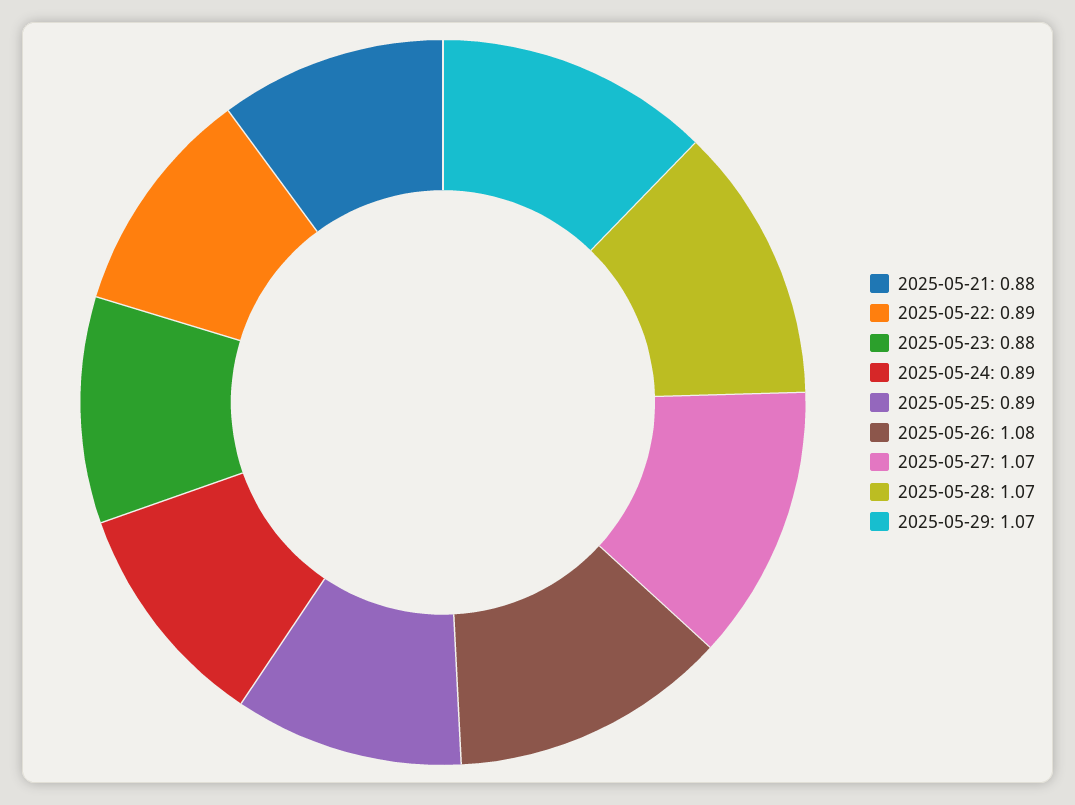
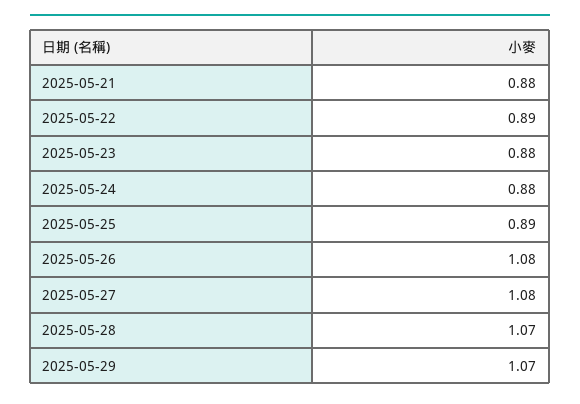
2025-05-24: 0.89 -> 0.88
2025-05-27: 1.07 -> 1.08

